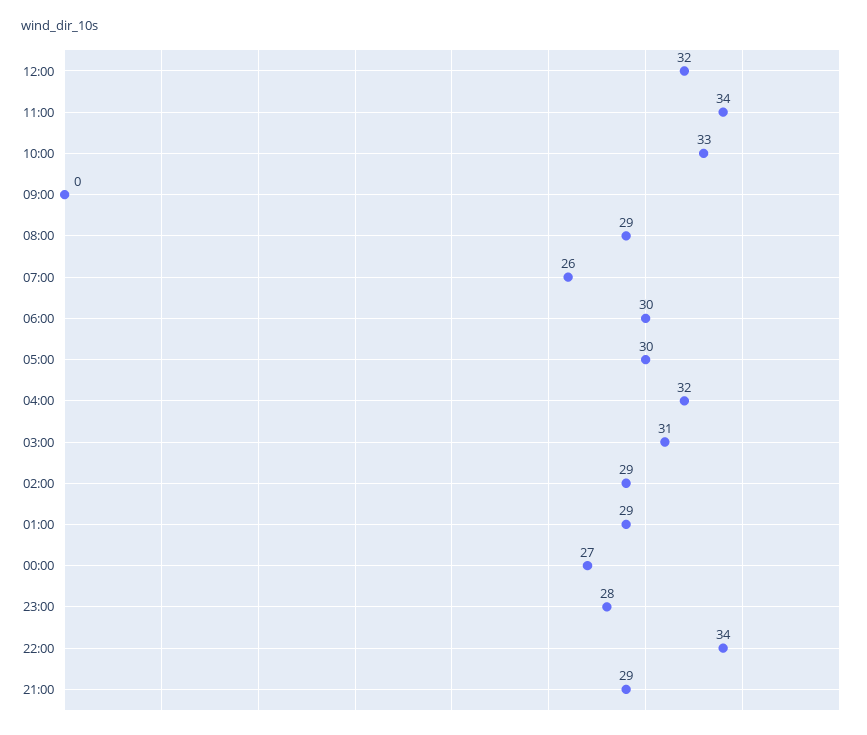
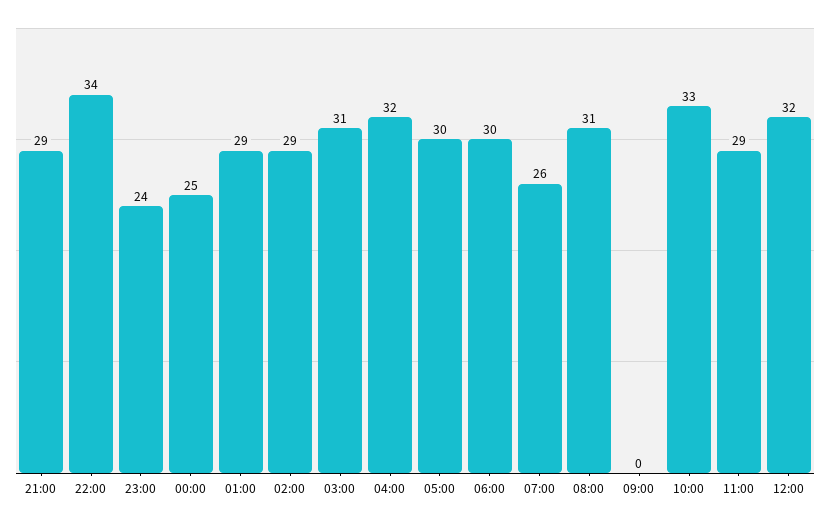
11:00: 34 -> 29
08:00: 29 -> 31
00:00: 27 -> 25
23:00: 28 -> 24

